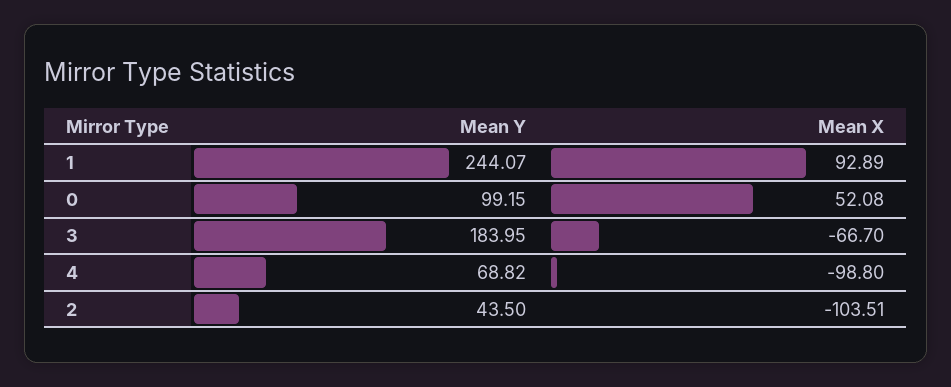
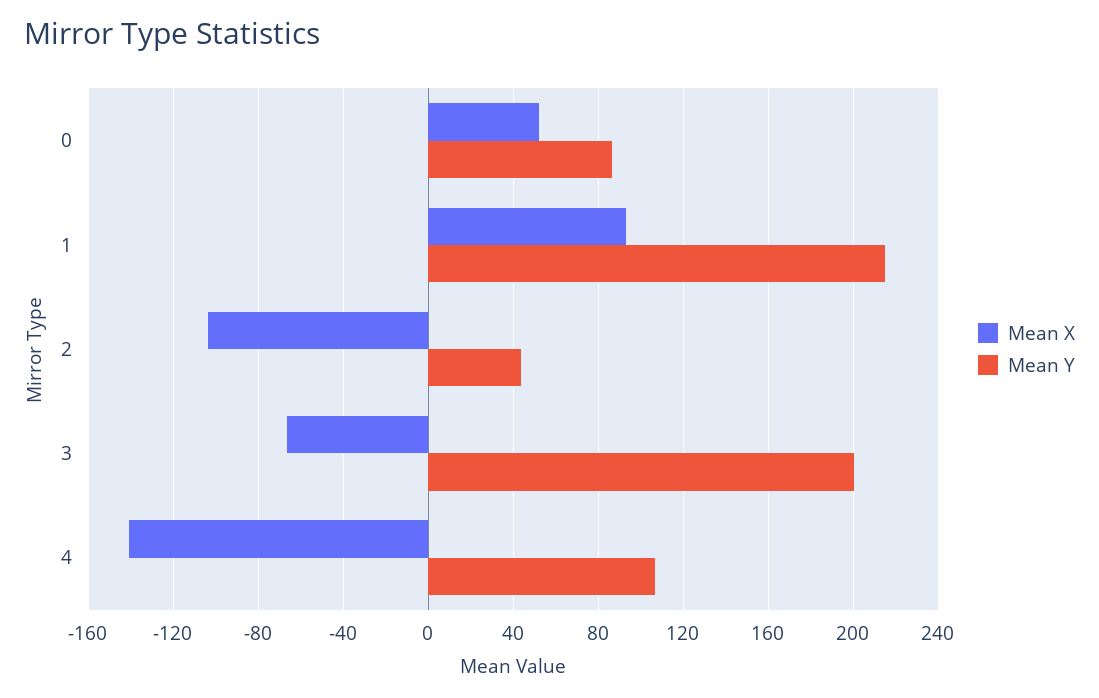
Mean Y, 1: 244.07 -> 215
Mean Y, 0: 99.15 -> 85
Mean Y, 3: 183.95 -> 200
Mean Y, 4: 68.82 -> 105
Mean X, 4: -98.8 -> -140

